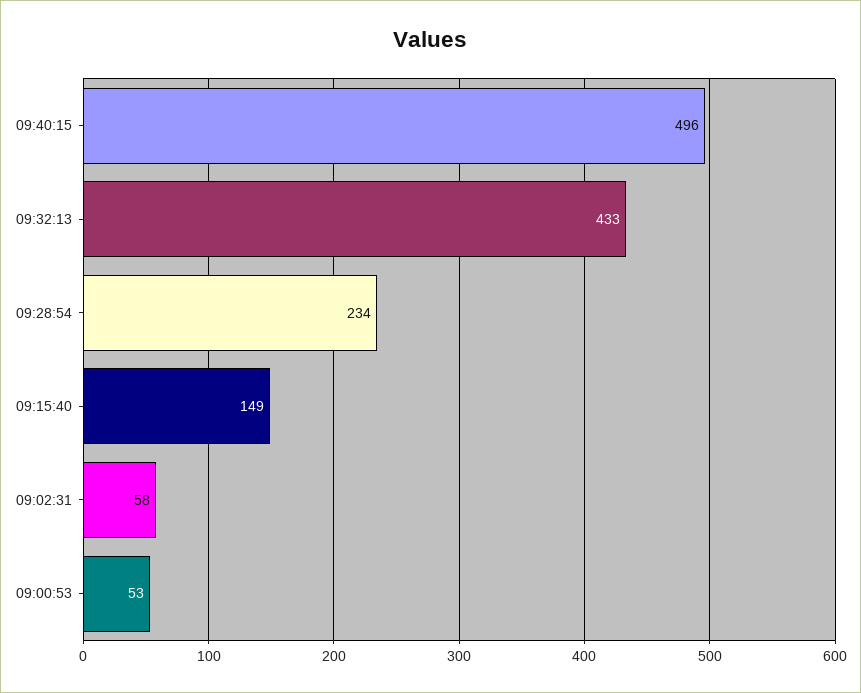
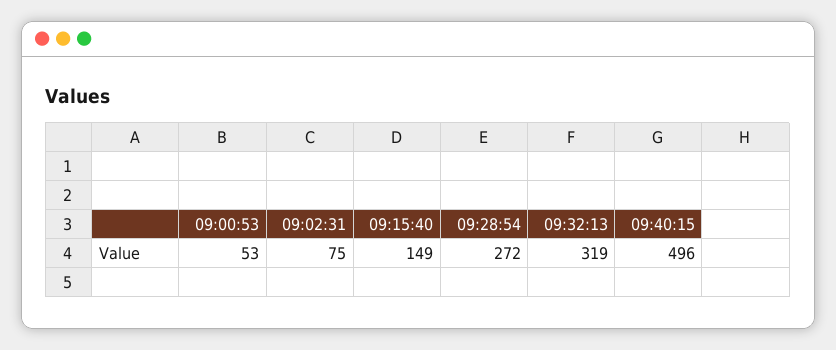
09:32:13: 433 -> 319
09:28:54: 234 -> 272
09:02:31: 58 -> 75

